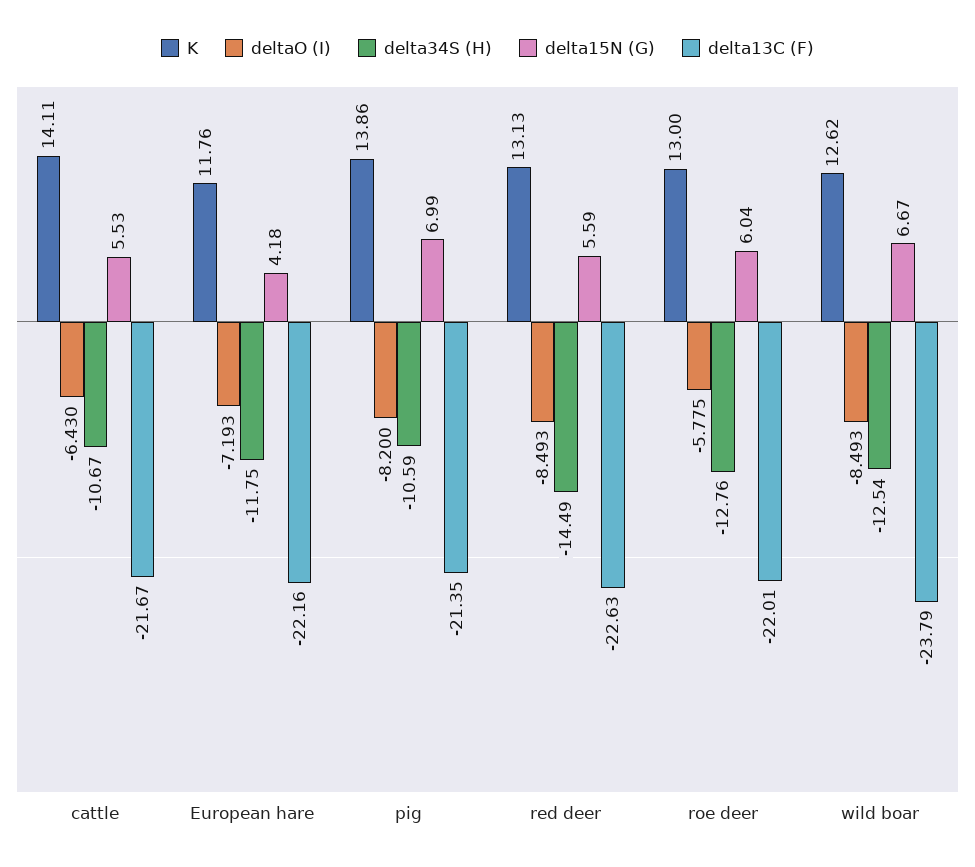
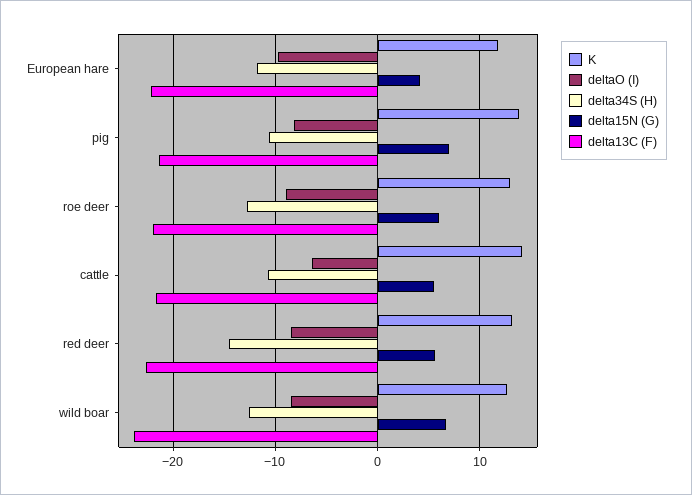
deltaO (I), European hare: -7.193 -> -10
deltaO (I), roe deer: -5.775 -> -9

